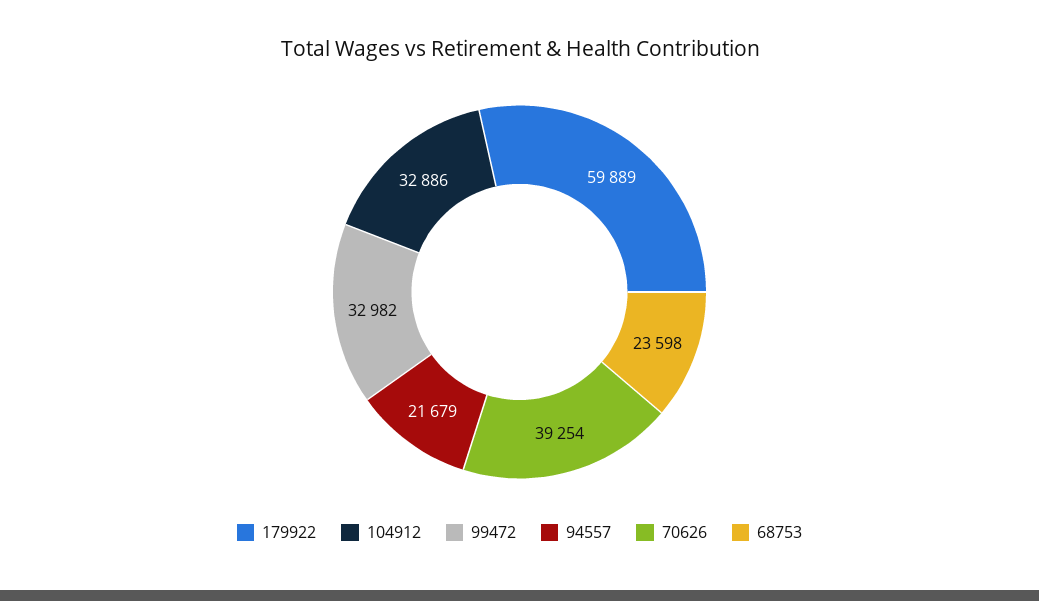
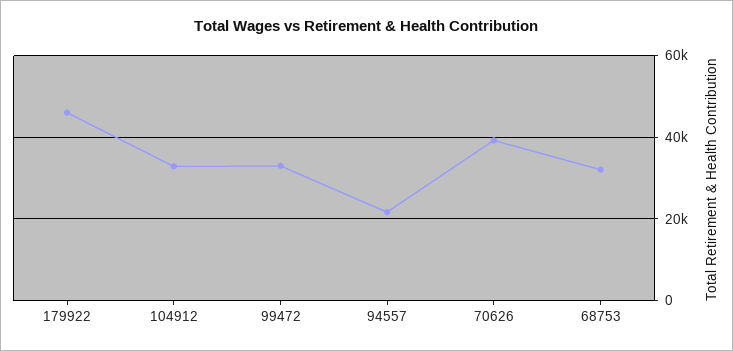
179922: 59889 -> 46000
68753: 23598 -> 32000

